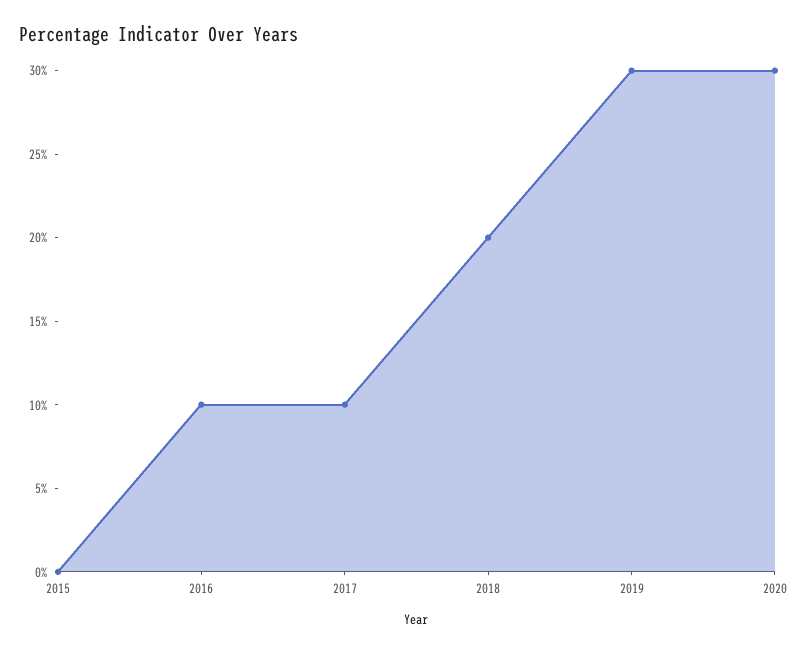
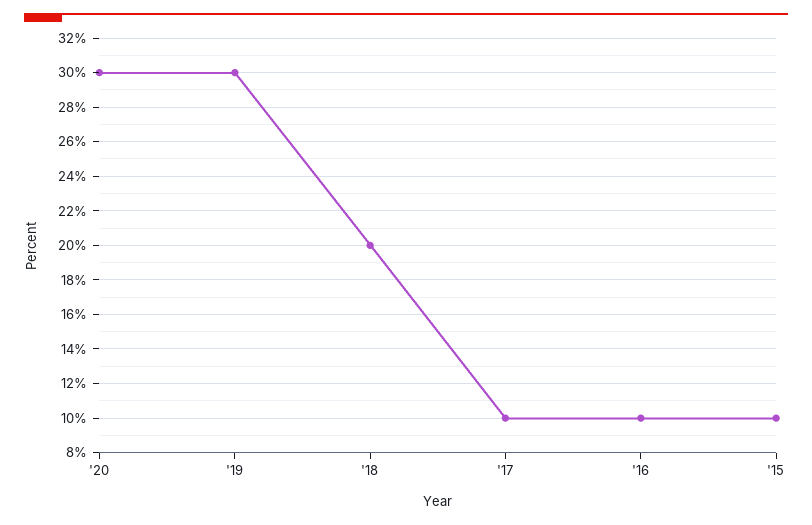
2015: 0 -> 10

